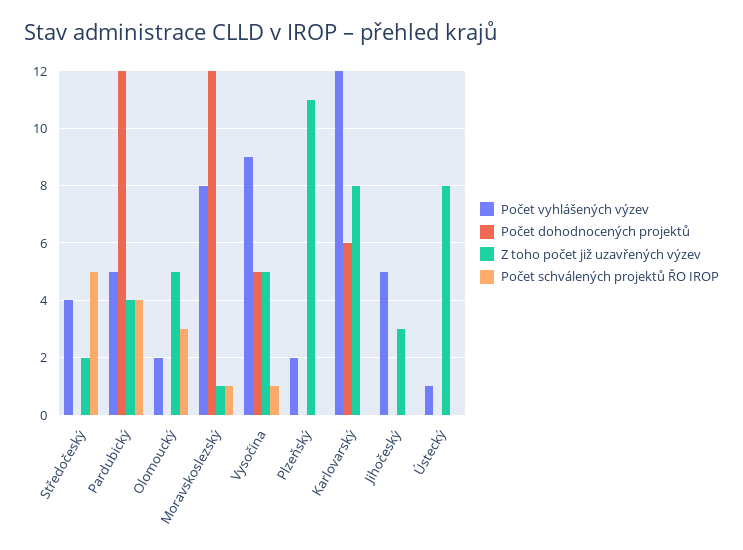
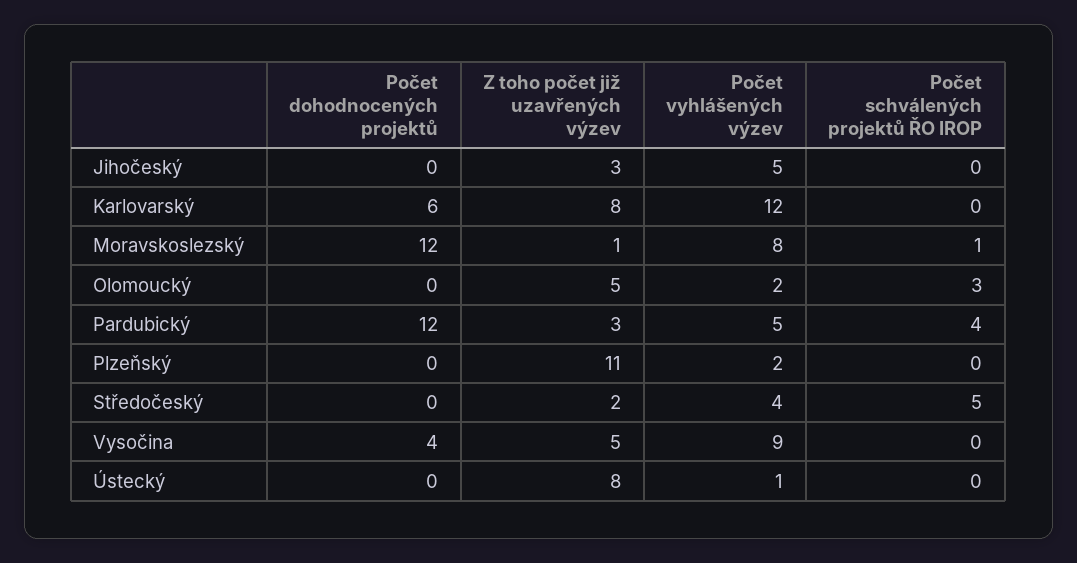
Z toho počet již uzavřených výzev, Pardubický: 4 -> 3
Počet dohodnocených projektů, Vysočina: 5 -> 4
Počet schválených projektů ŘO IROP, Vysočina: 1 -> 0

